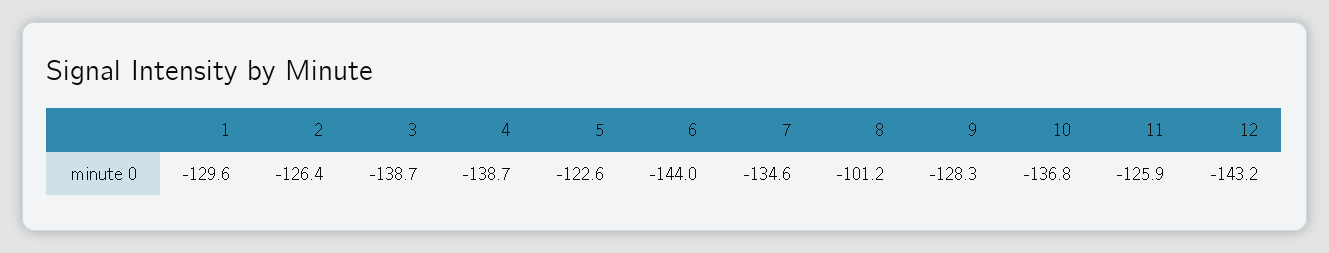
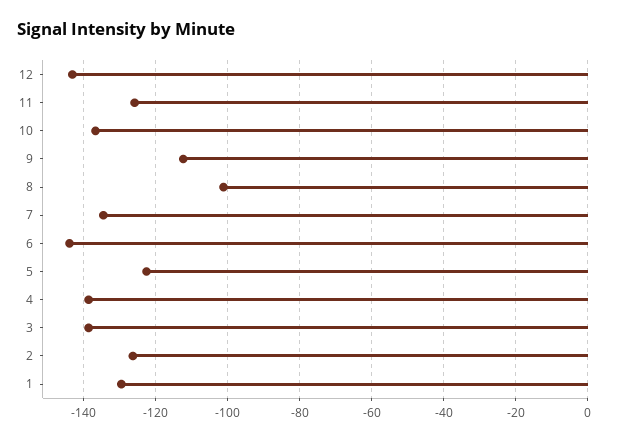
9: -128.3 -> -112

